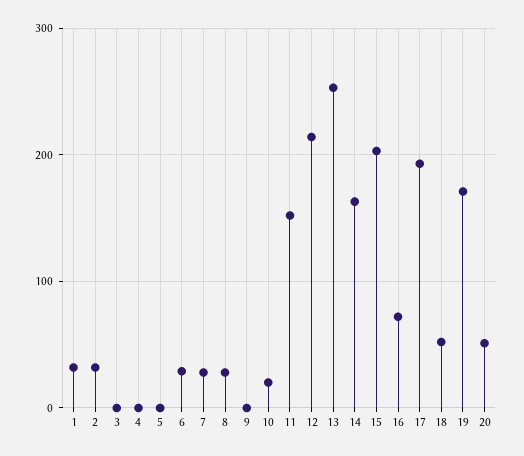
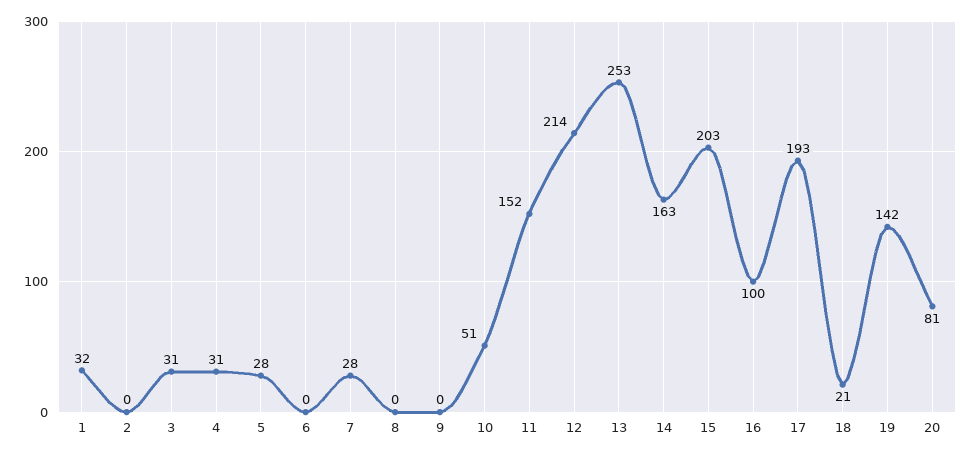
2: 30 -> 0
3: 0 -> 31
4: 0 -> 31
5: 0 -> 28
6: 30 -> 0
8: 30 -> 0
10: 20 -> 51
16: 70 -> 100
18: 50 -> 21
19: 170 -> 142
20: 50 -> 81

